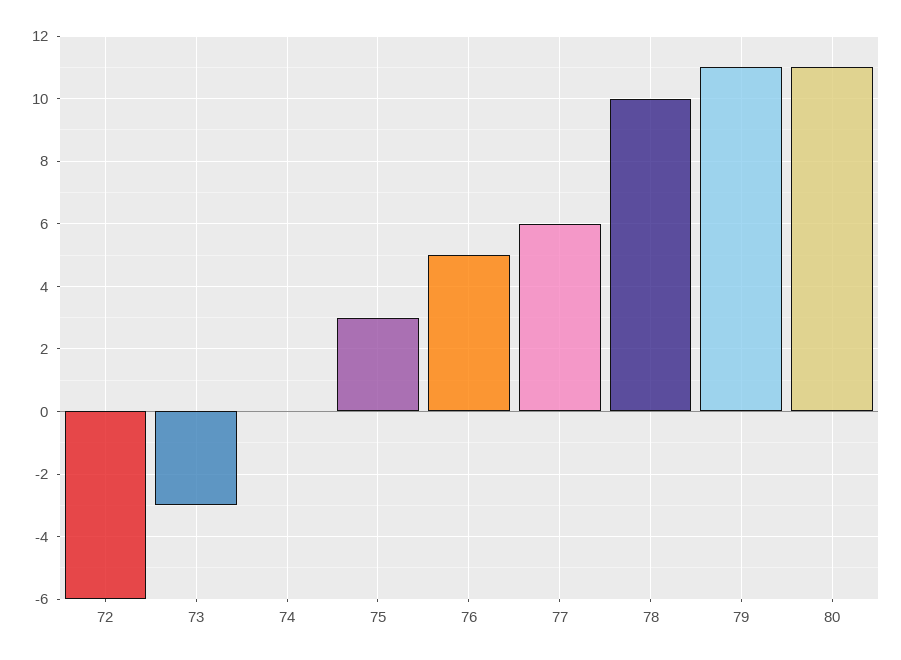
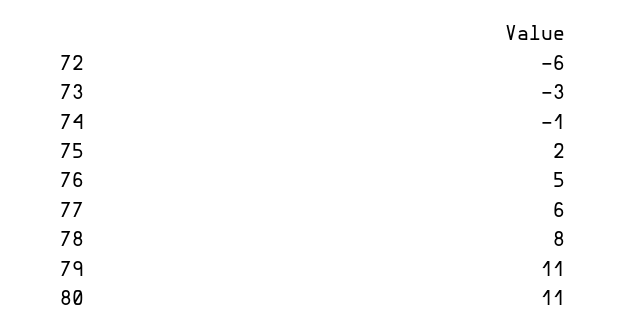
74: 0 -> -1
75: 3 -> 2
78: 10 -> 8

